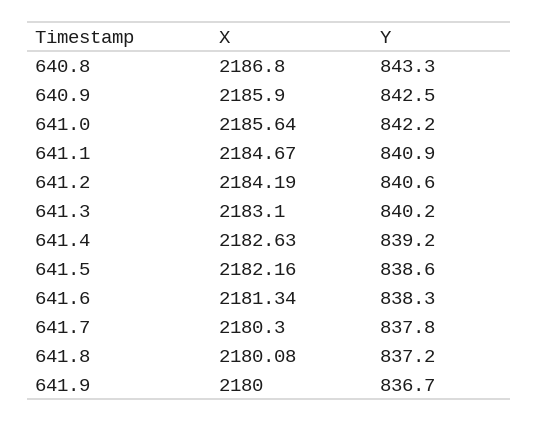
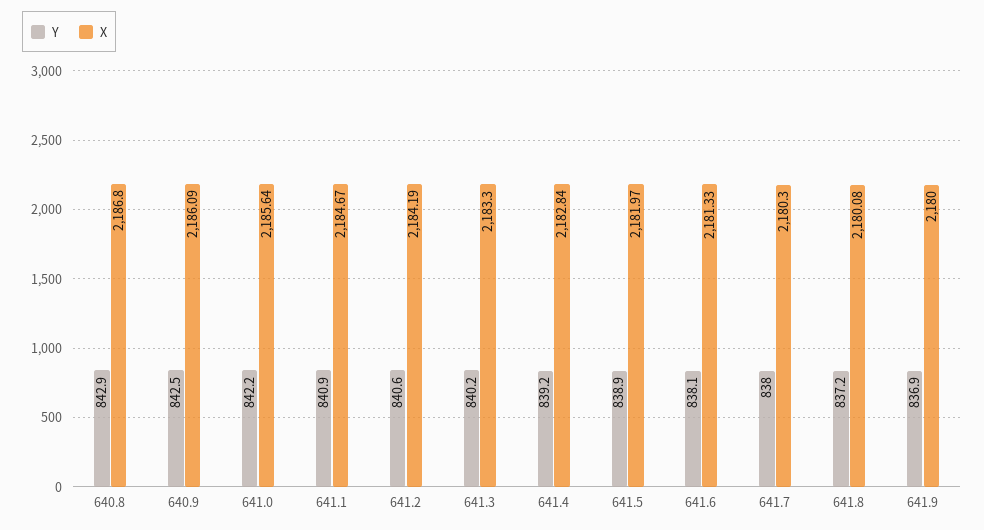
Y, 640.8: 843.3 -> 842.9
X, 640.9: 2185.9 -> 2186.09
X, 641.3: 2183.1 -> 2183.3
X, 641.4: 2182.63 -> 2182.84
X, 641.5: 2182.16 -> 2181.97
Y, 641.5: 838.6 -> 838.9
X, 641.6: 2181.34 -> 2181.33
Y, 641.6: 838.3 -> 838.1
Y, 641.7: 837.8 -> 838
Y, 641.9: 836.7 -> 836.9

